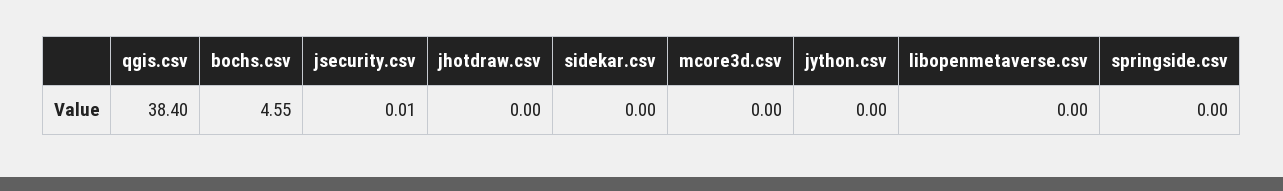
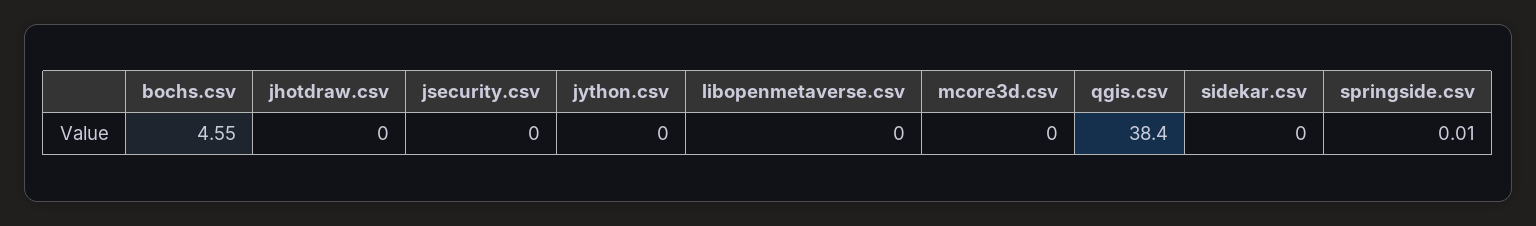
jsecurity.csv: 0.01 -> 0
springside.csv: 0 -> 0.01

